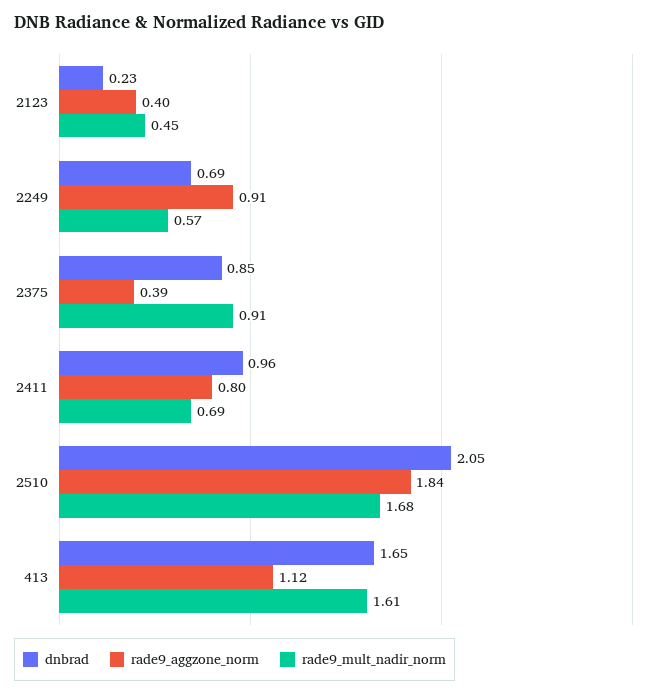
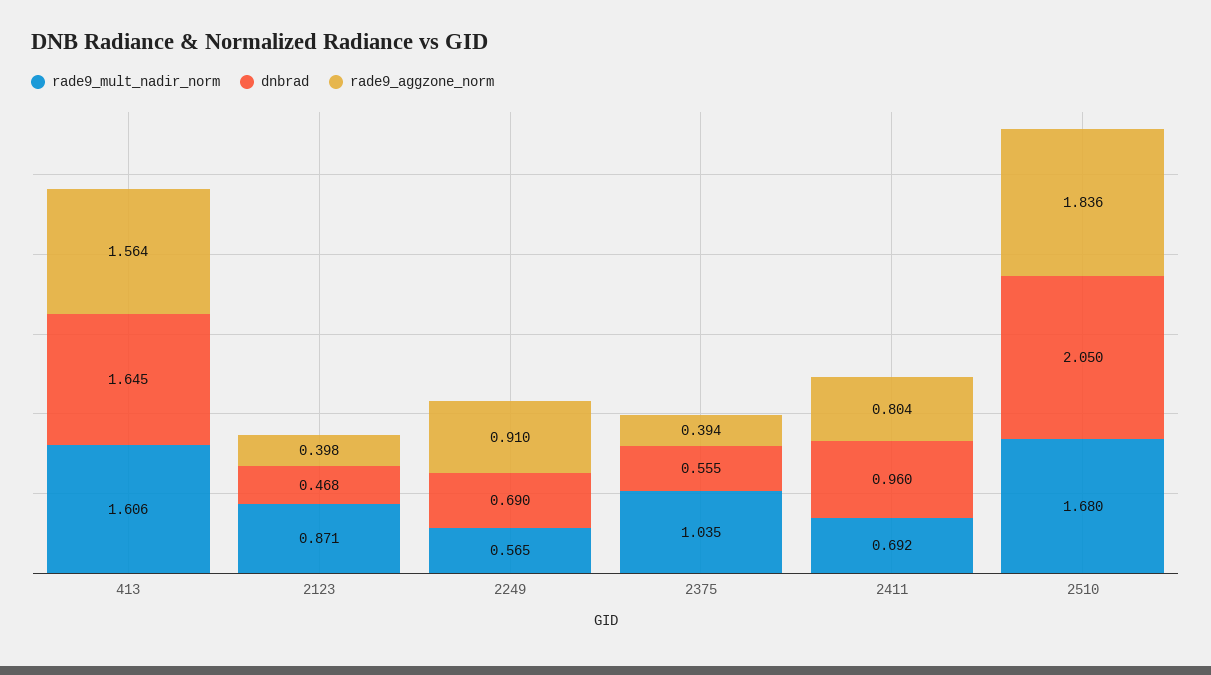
dnbrad, 2123: 0.23 -> 0.468
rade9_mult_nadir_norm, 2123: 0.45 -> 0.871
dnbrad, 2375: 0.85 -> 0.555
rade9_mult_nadir_norm, 2375: 0.91 -> 1.035
rade9_aggzone_norm, 413: 1.12 -> 1.564

